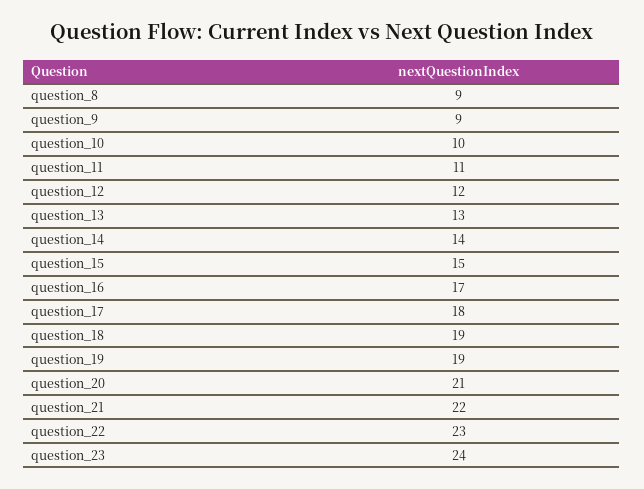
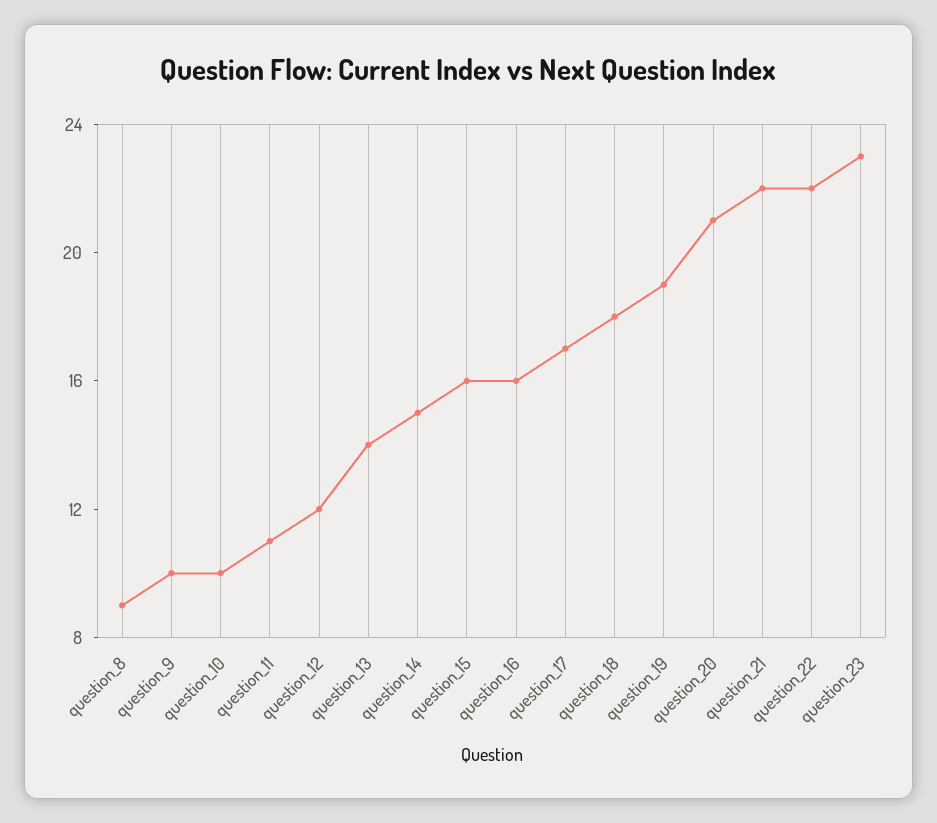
question_9: 9 -> 10
question_13: 13 -> 14
question_14: 14 -> 15
question_15: 15 -> 16
question_16: 17 -> 16
question_17: 18 -> 17
question_18: 19 -> 18
question_22: 23 -> 22
question_23: 24 -> 23

